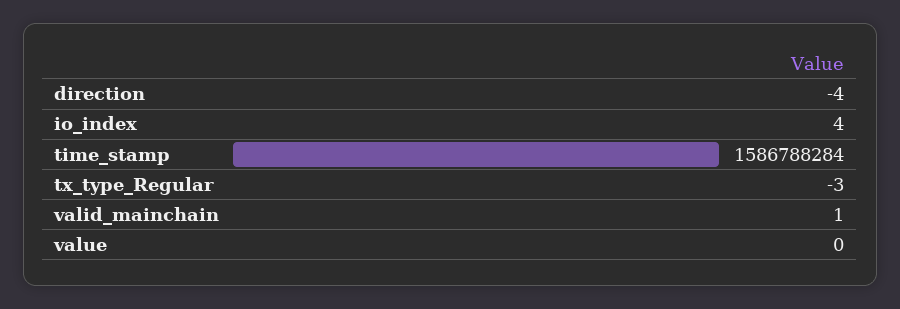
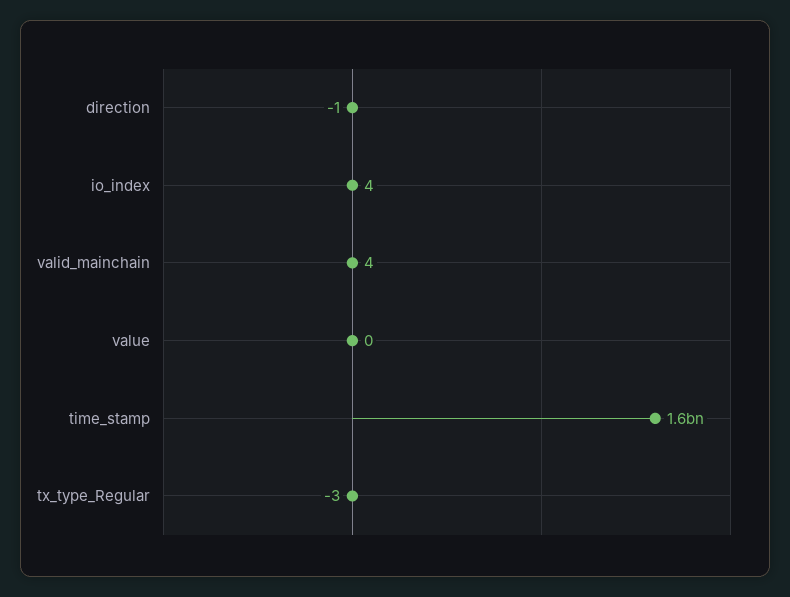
direction: -4 -> -1
valid_mainchain: 1 -> 4

